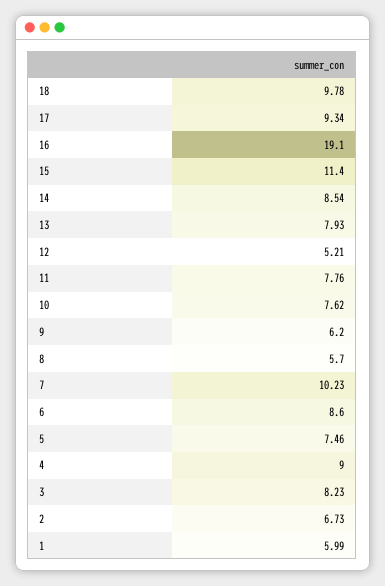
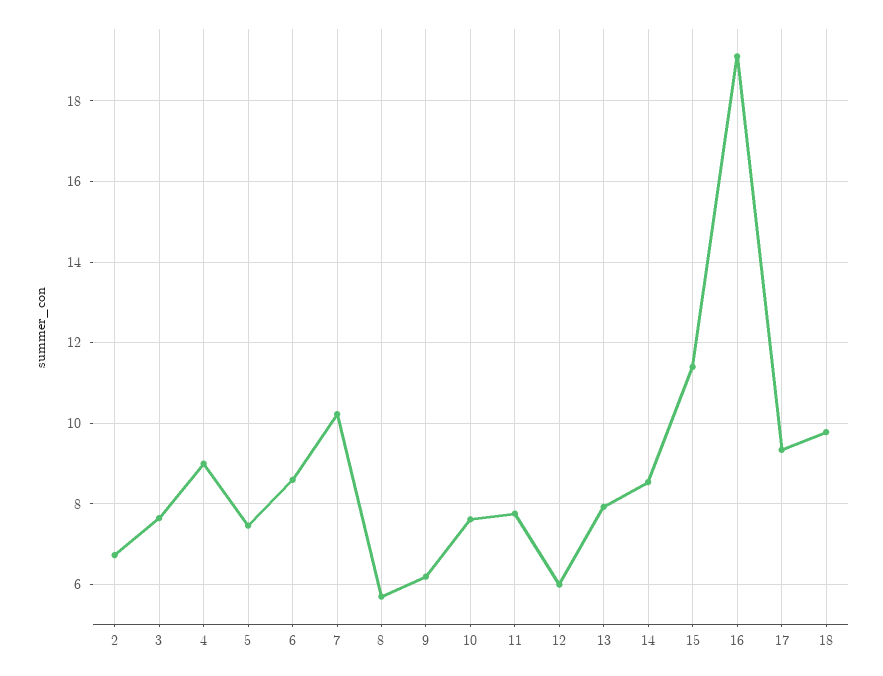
12: 5.21 -> 6
3: 8.23 -> 7.6
1: 5.99 -> none

